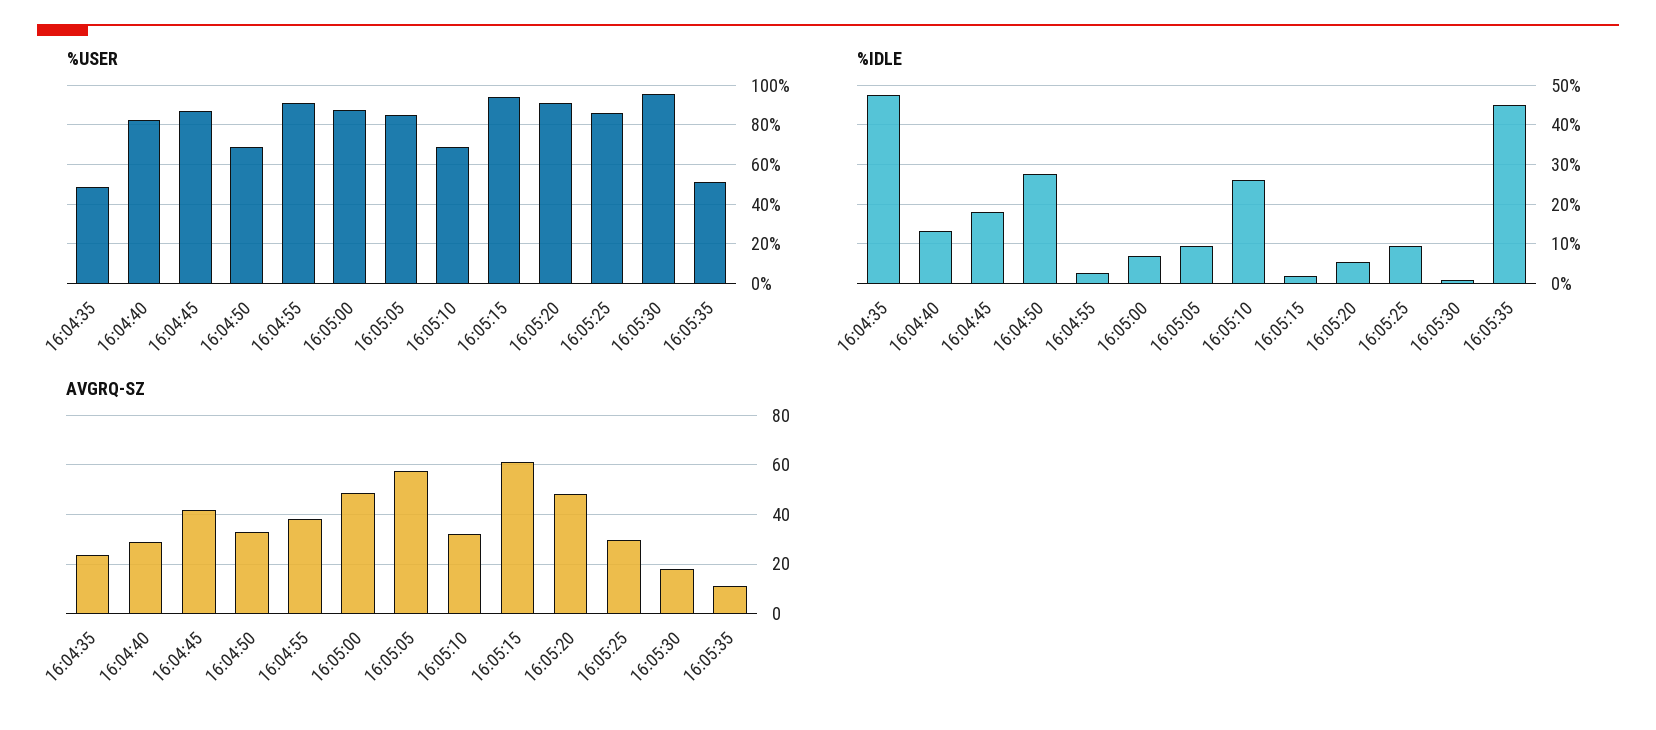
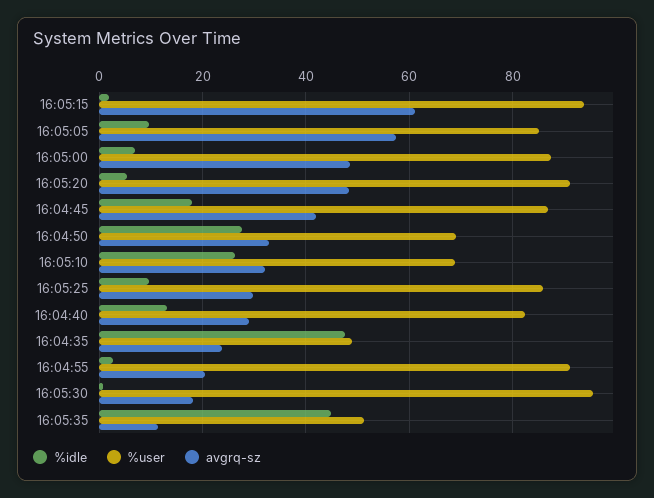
AVGRQ-SZ, 16:04:55: 37.5 -> 20

